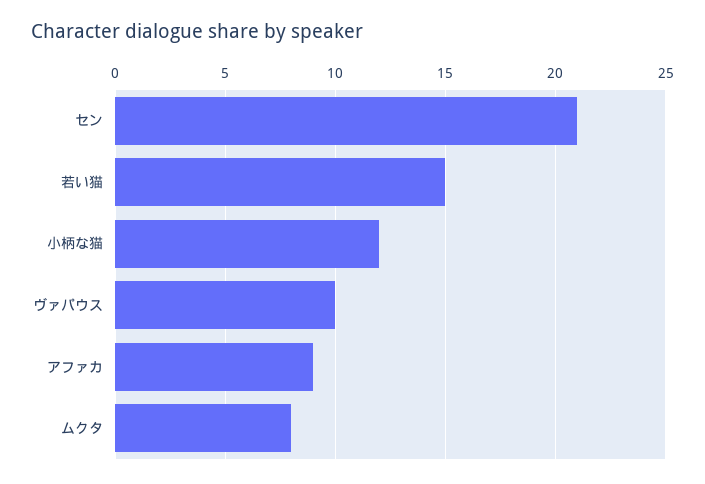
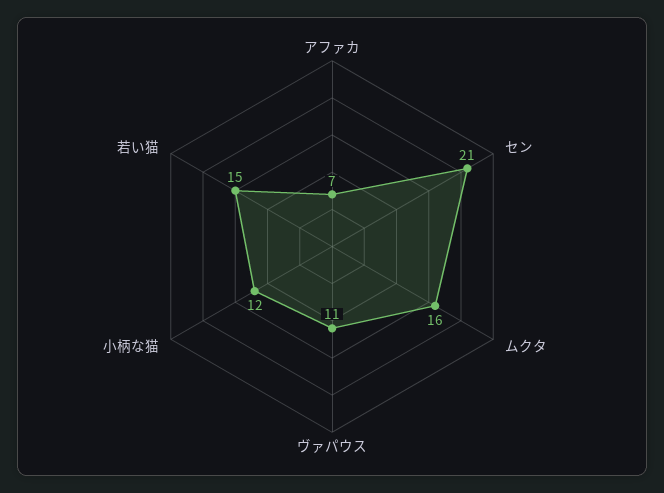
ヴァパウス: 10 -> 11
アファカ: 9 -> 7
ムクタ: 8 -> 16

